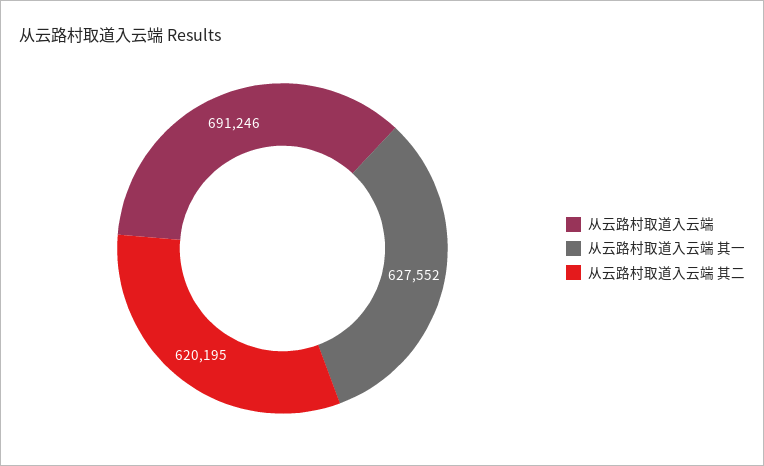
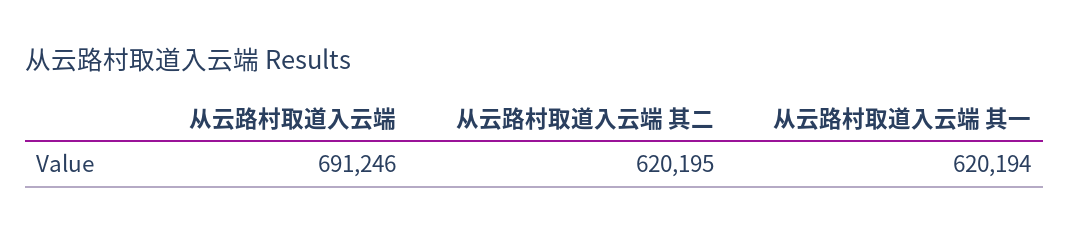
从云路村取道入云端 其一: 627552 -> 620194

